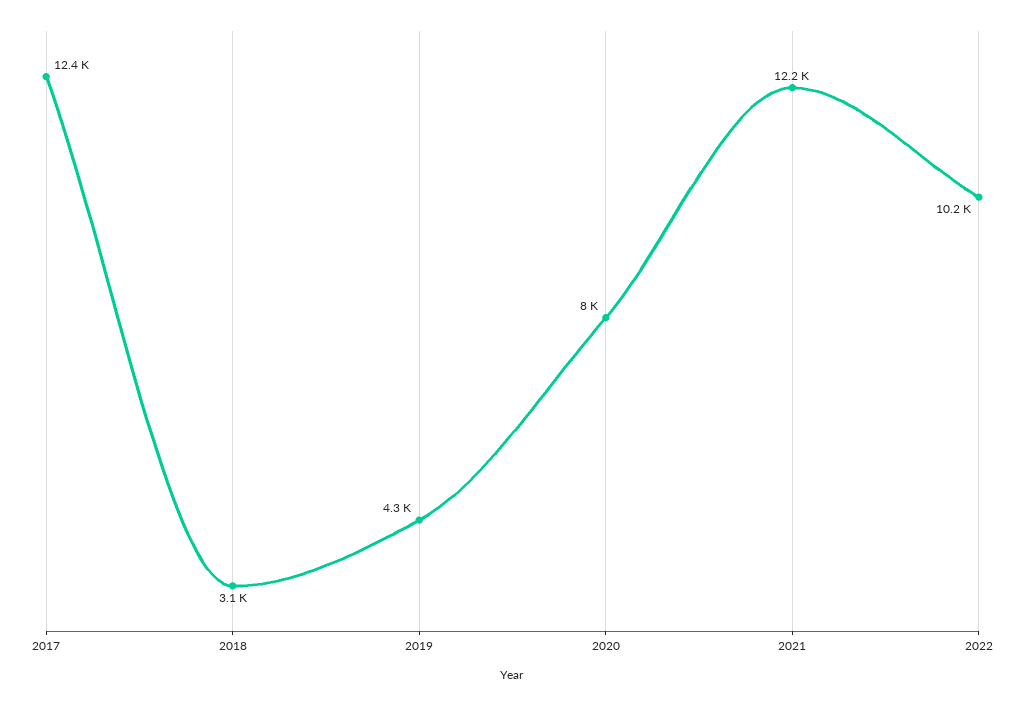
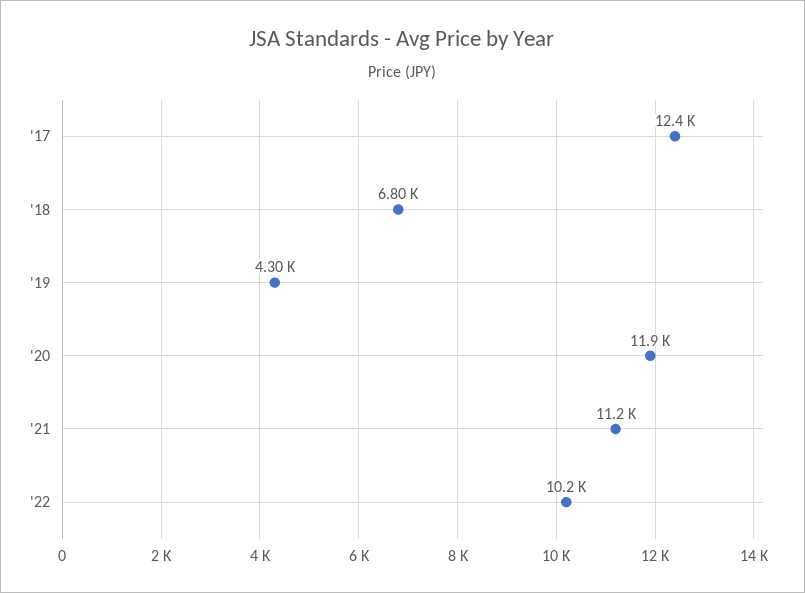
2018: 3100 -> 6800
2020: 8000 -> 11900
2021: 12200 -> 11200

